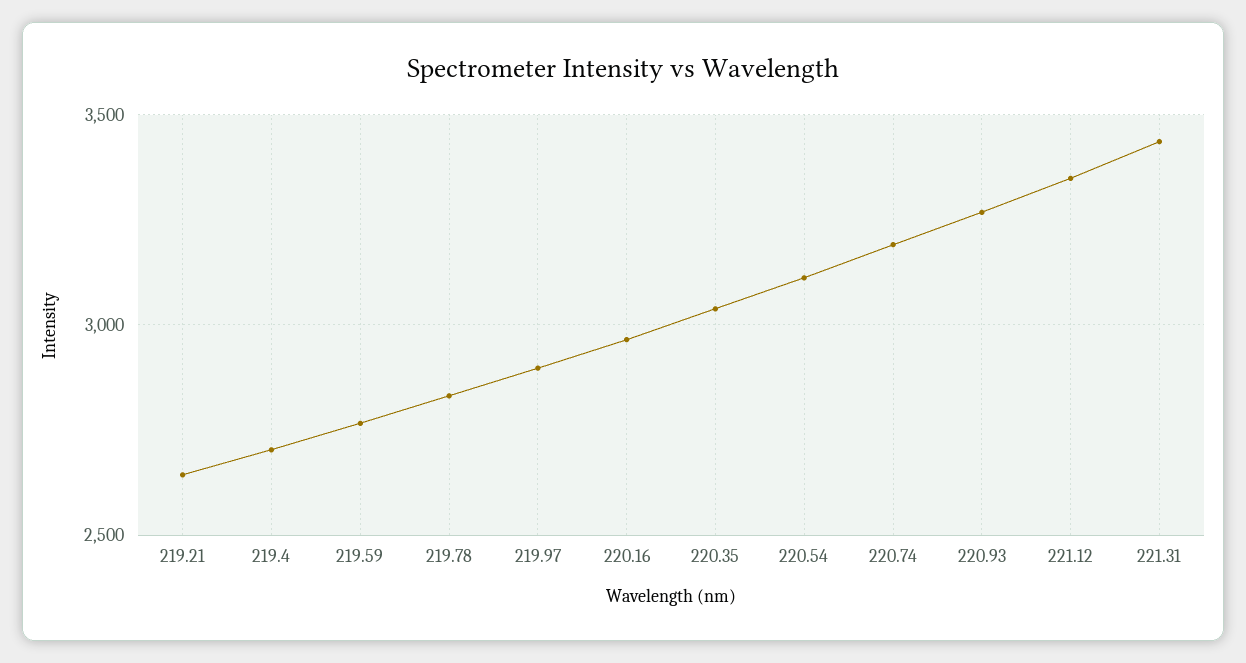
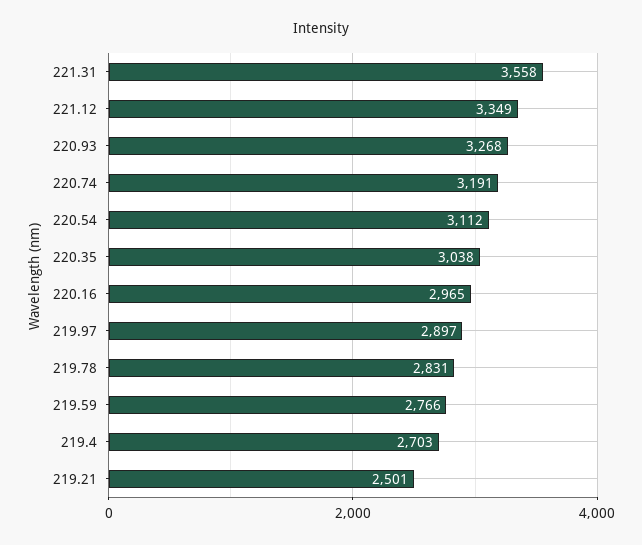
219.21: 2650 -> 2501
221.31: 3450 -> 3558

